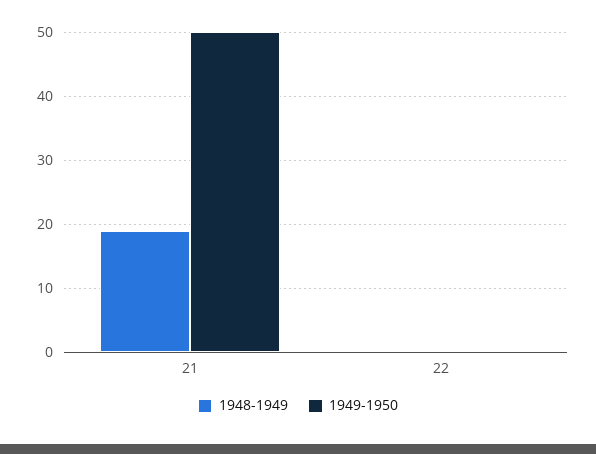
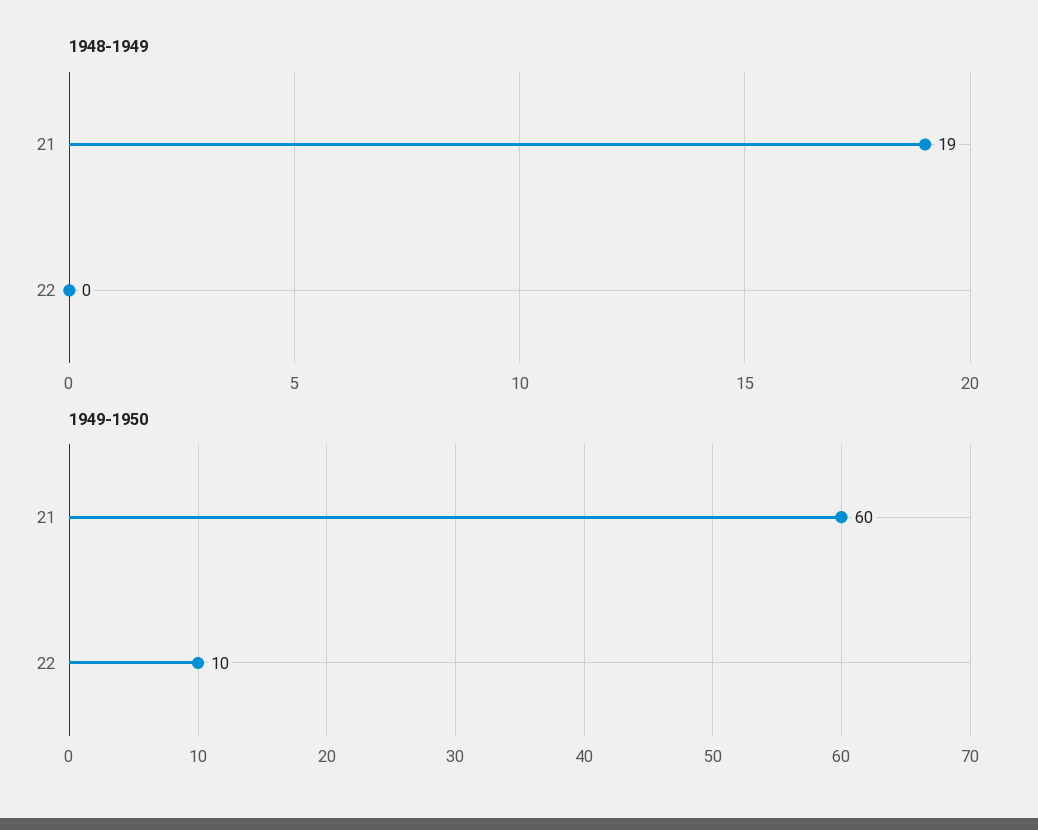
1949-1950, 21: 50 -> 60
1949-1950, 22: 0 -> 10

